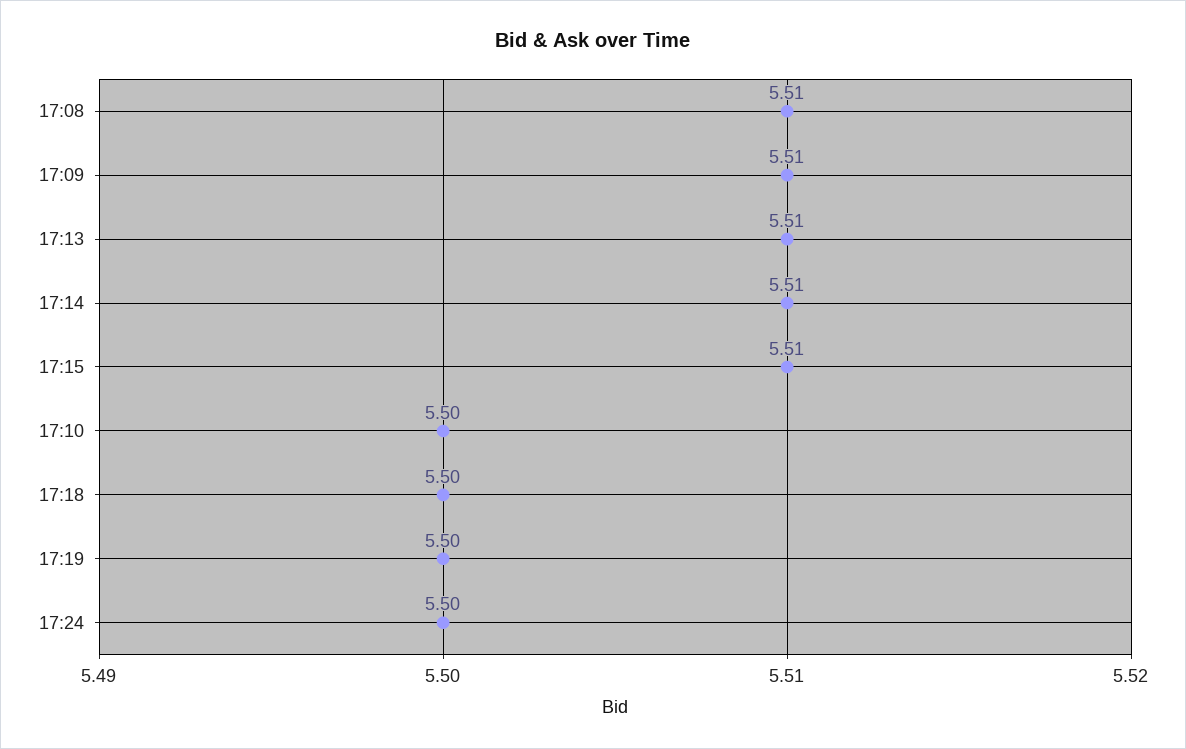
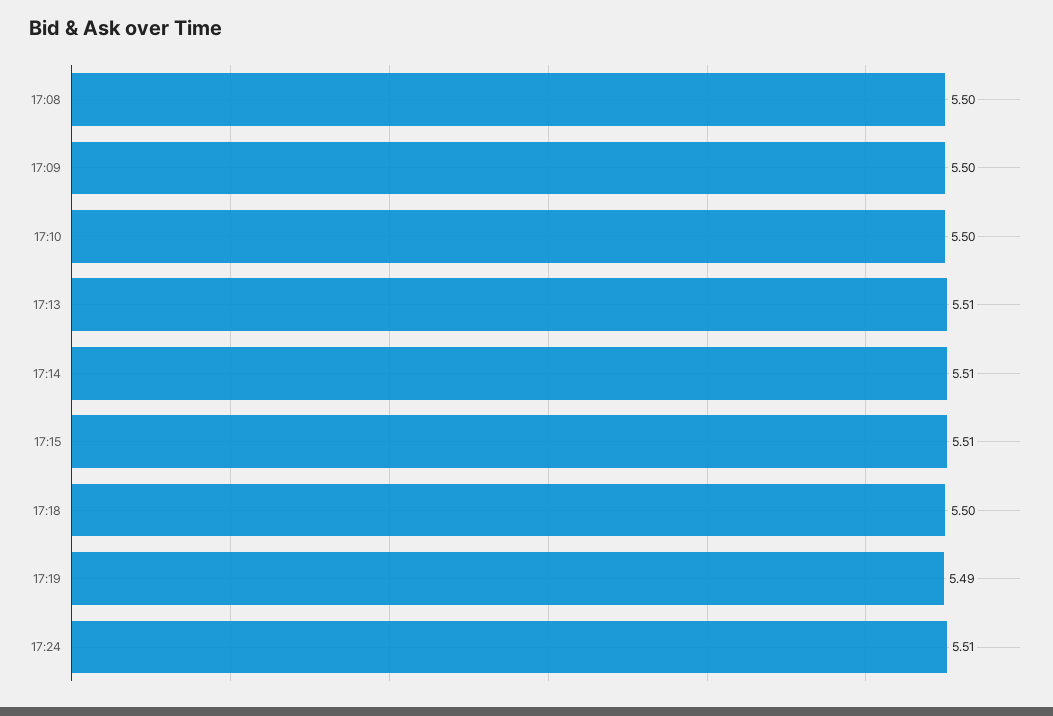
17:08: 5.51 -> 5.5
17:09: 5.51 -> 5.5
17:19: 5.5 -> 5.49
17:24: 5.5 -> 5.51

